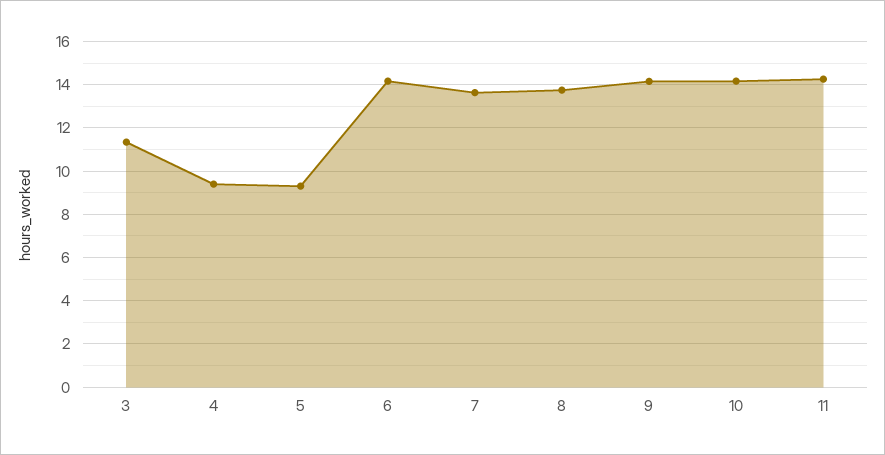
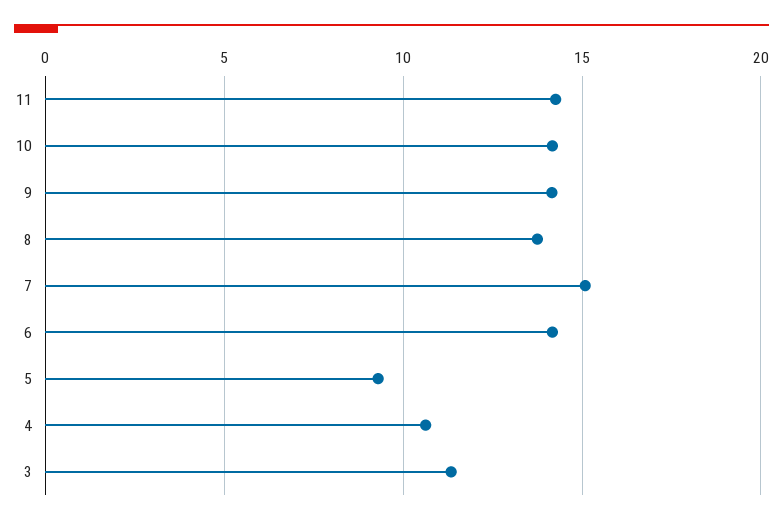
4: 9.5 -> 10.5
7: 13.5 -> 15

